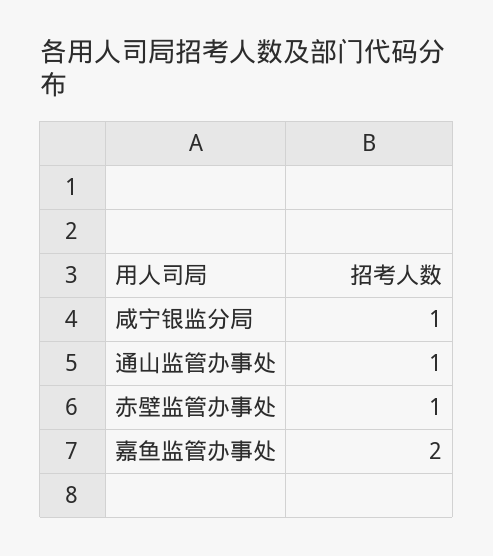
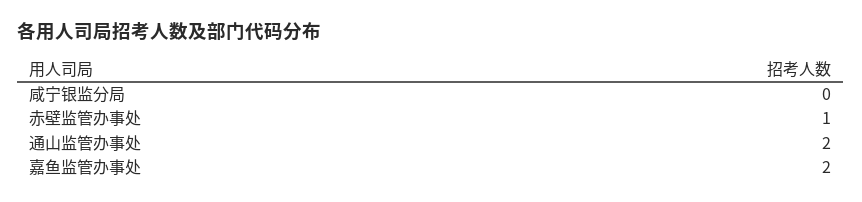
咸宁银监分局: 1 -> 0
通山监管办事处: 1 -> 2

